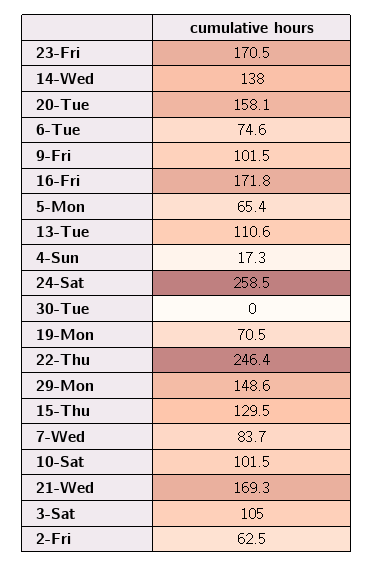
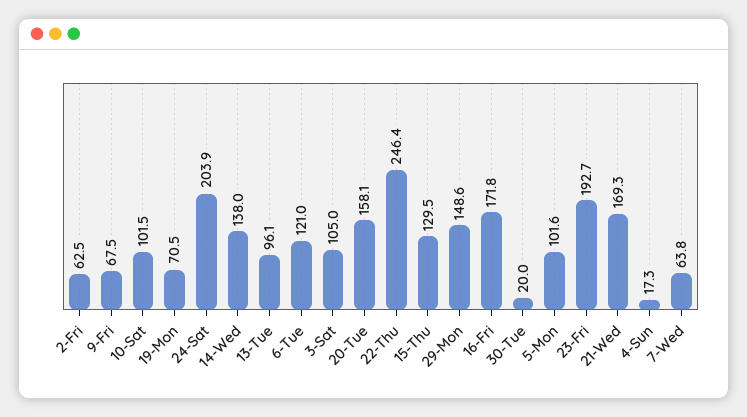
23-Fri: 170.5 -> 192.7
6-Tue: 74.6 -> 121
9-Fri: 101.5 -> 67.5
5-Mon: 65.4 -> 101.6
13-Tue: 110.6 -> 96.1
24-Sat: 258.5 -> 203.9
30-Tue: 0 -> 20
7-Wed: 83.7 -> 63.8

